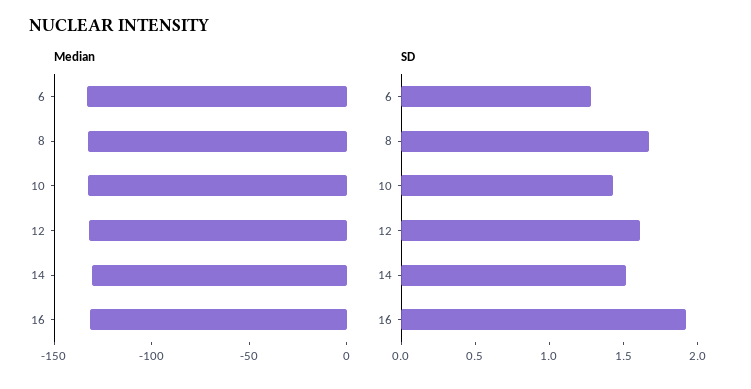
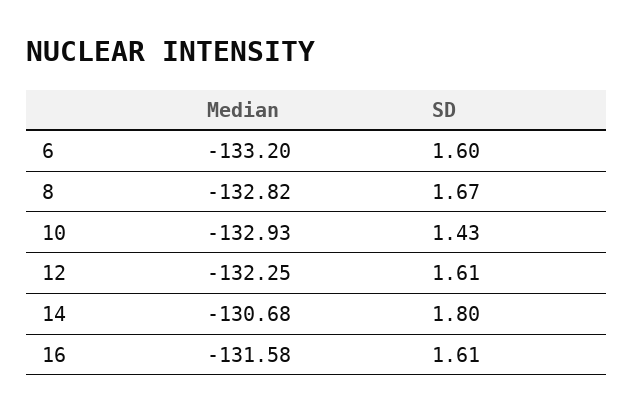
SD, 6: 1.3 -> 1.6
SD, 14: 1.5 -> 1.8
SD, 16: 1.9 -> 1.61

